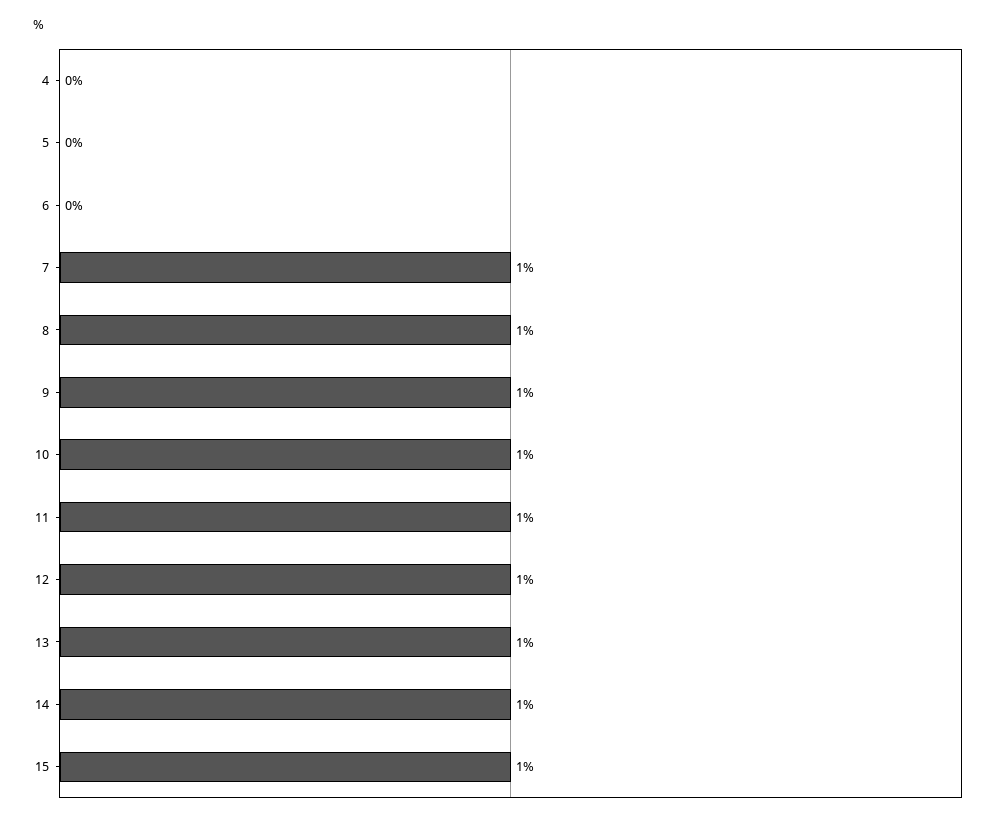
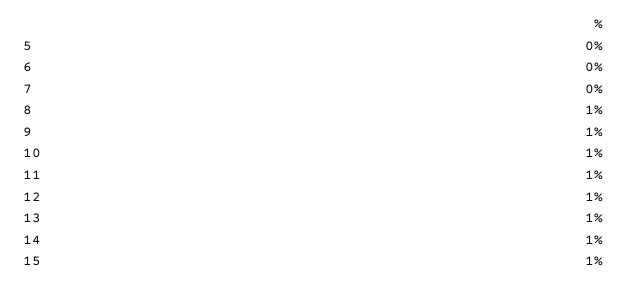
4: 0 -> none
7: 1 -> 0

